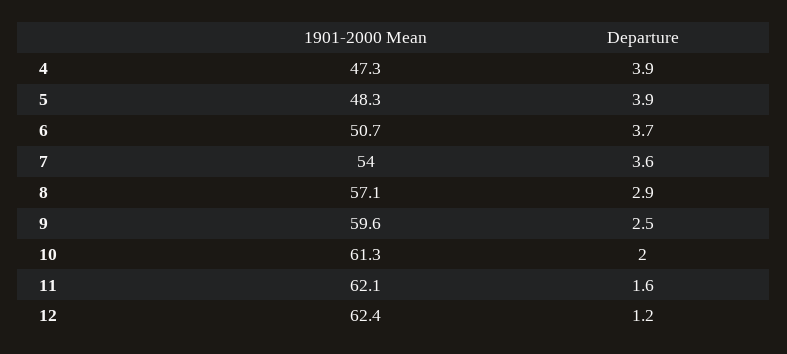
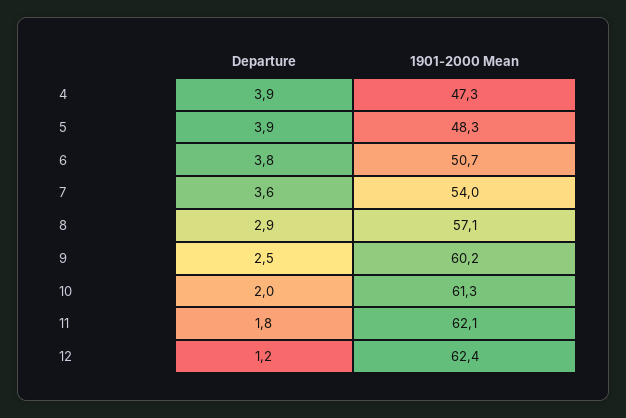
Departure, 6: 3.7 -> 3.8
1901-2000 Mean, 9: 59.6 -> 60.2
Departure, 11: 1.6 -> 1.8

